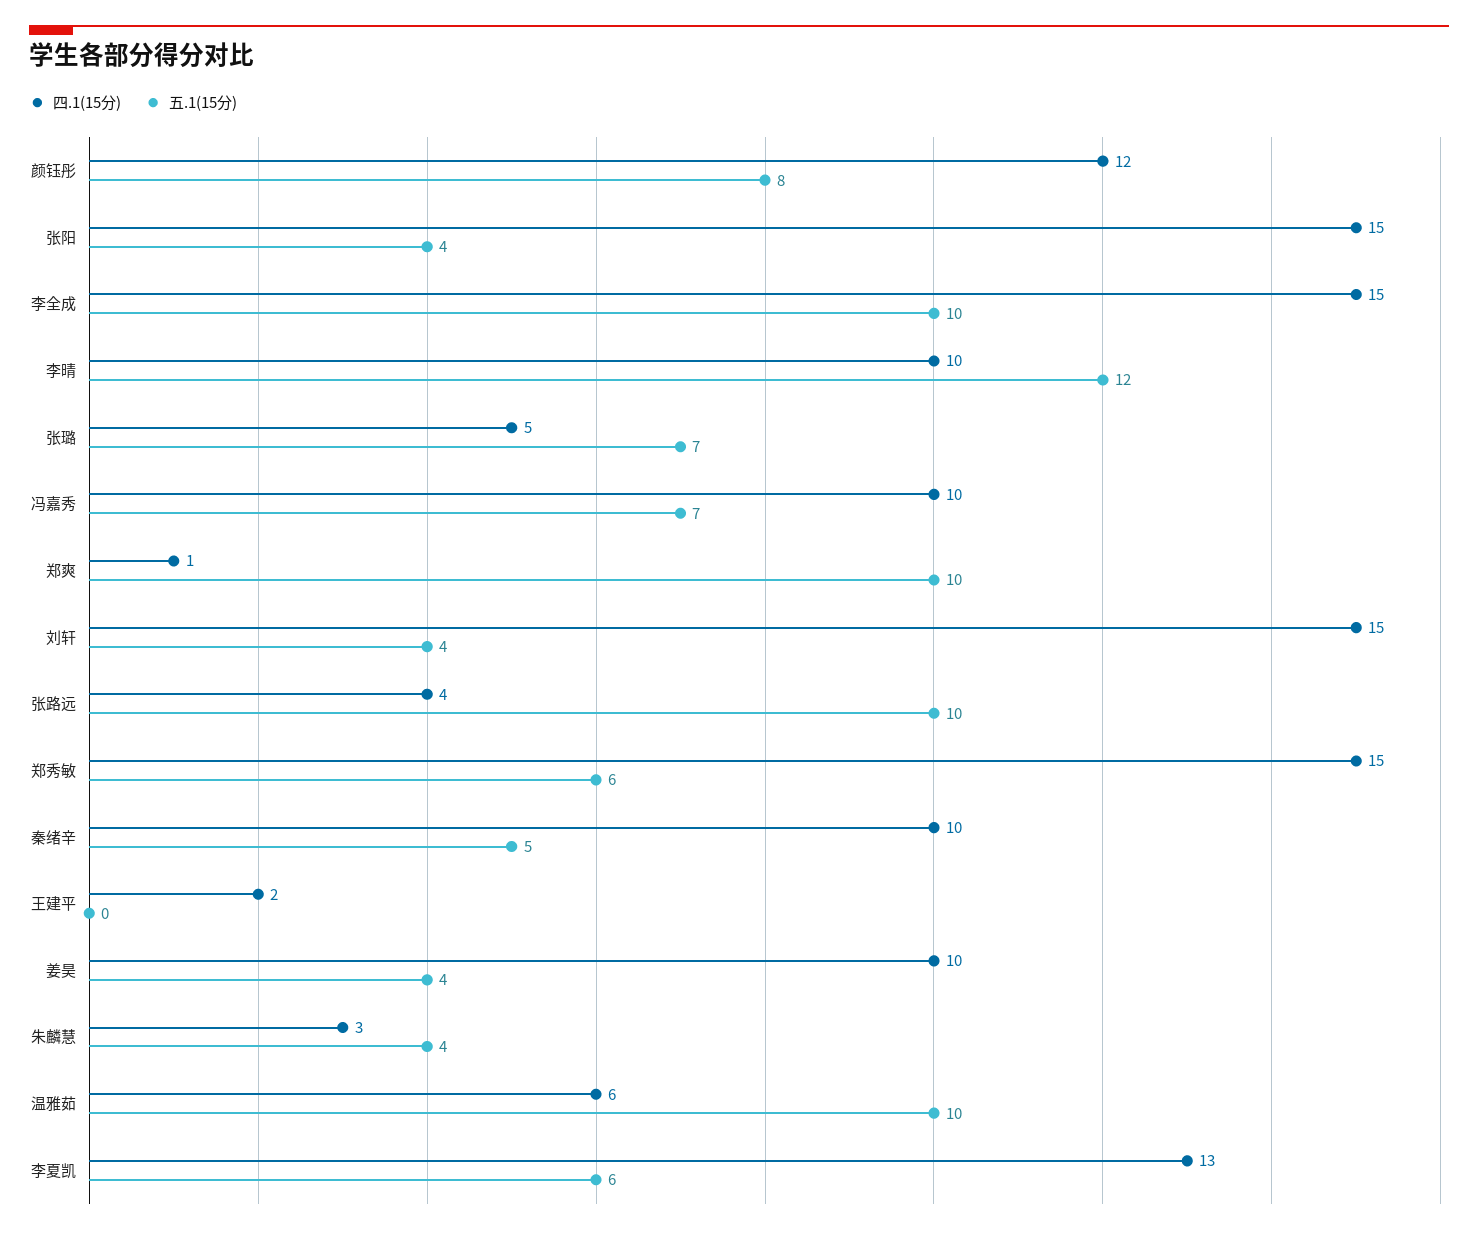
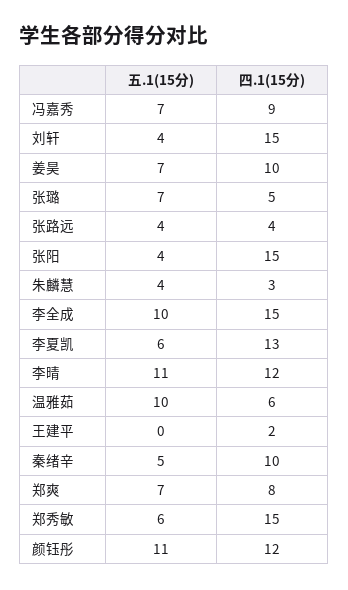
五.1(15分), 颜钰彤: 8 -> 11
四.1(15分), 李晴: 10 -> 12
五.1(15分), 李晴: 12 -> 11
四.1(15分), 冯嘉秀: 10 -> 9
四.1(15分), 郑爽: 1 -> 8
五.1(15分), 郑爽: 10 -> 7
五.1(15分), 张路远: 10 -> 4
五.1(15分), 姜昊: 4 -> 7

